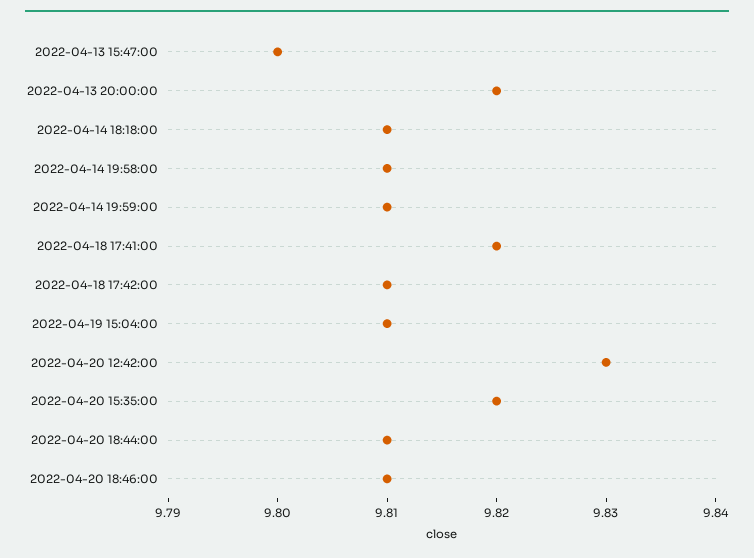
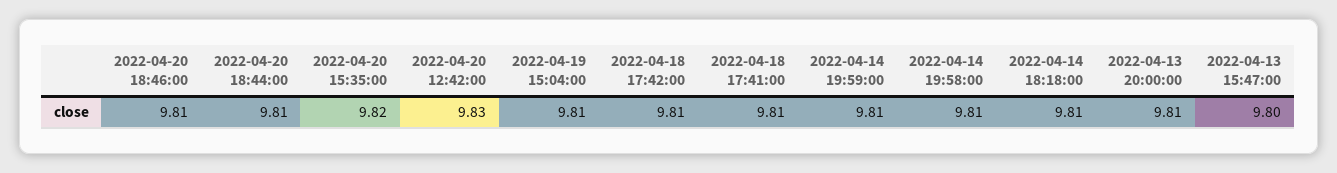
2022-04-13 20:00:00: 9.82 -> 9.81
2022-04-18 17:41:00: 9.82 -> 9.81

